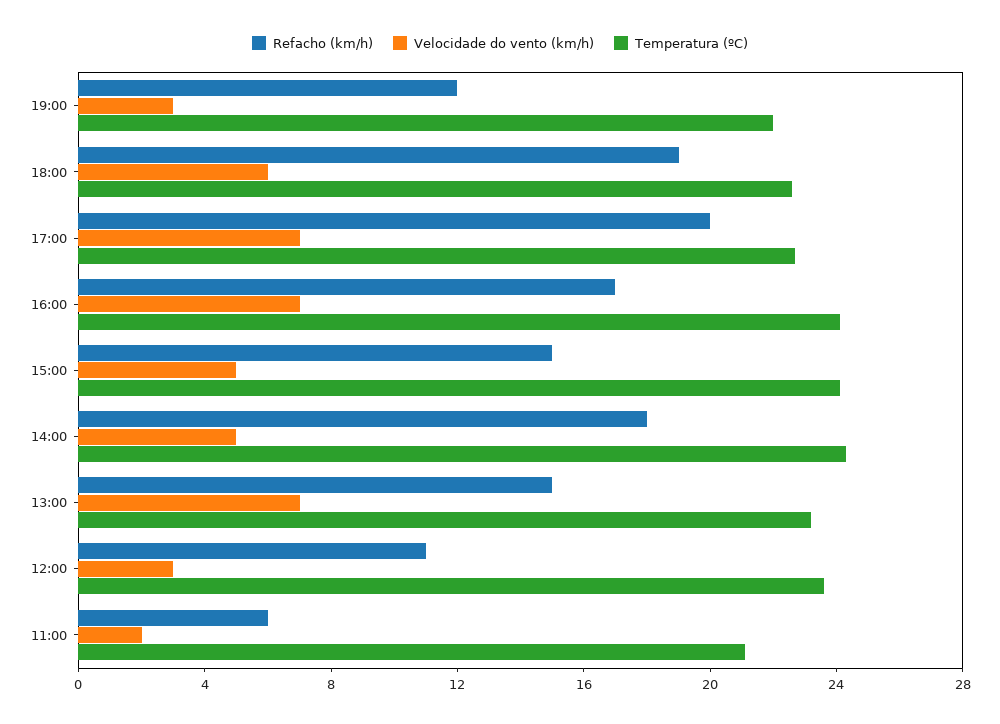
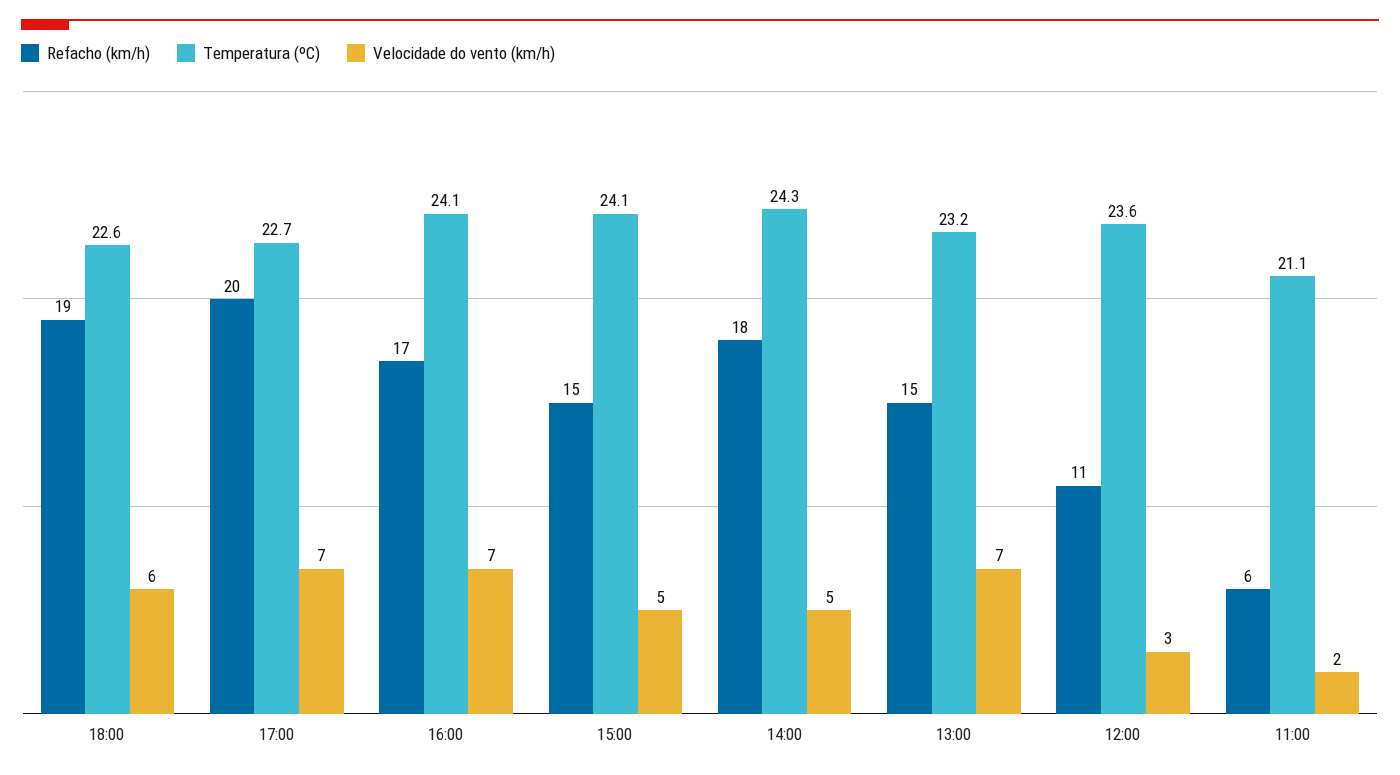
Refacho (km/h), 19:00: 12 -> none
Velocidade do vento (km/h), 19:00: 3 -> none
Temperatura (ºC), 19:00: 22 -> none

